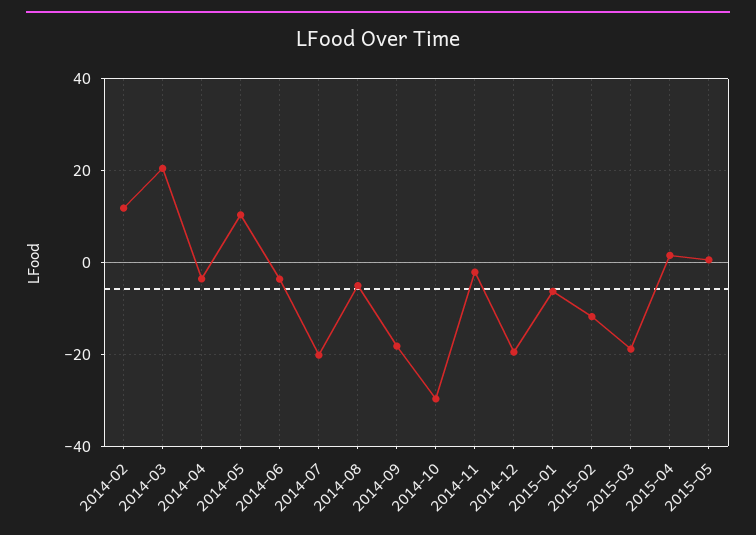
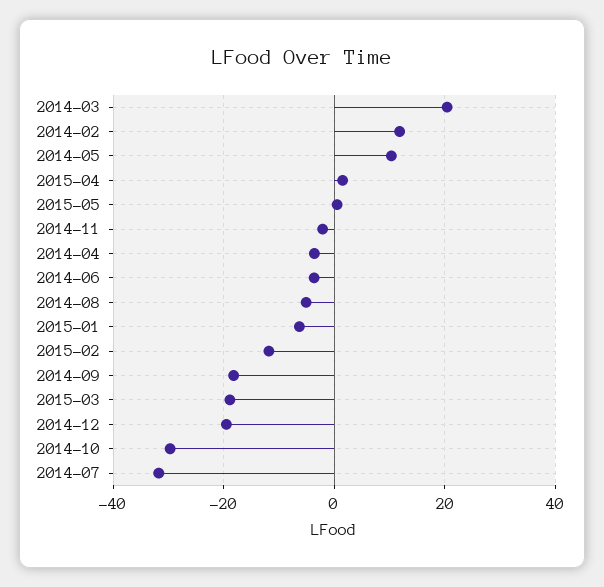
2014-07: -20 -> -32

